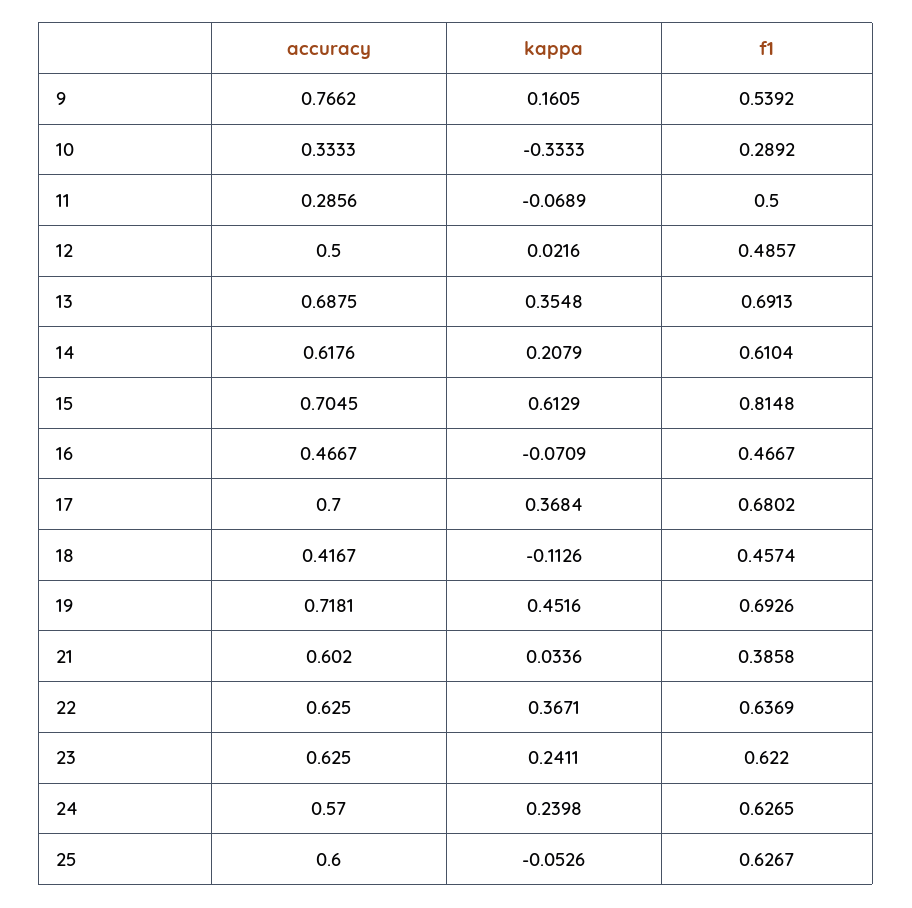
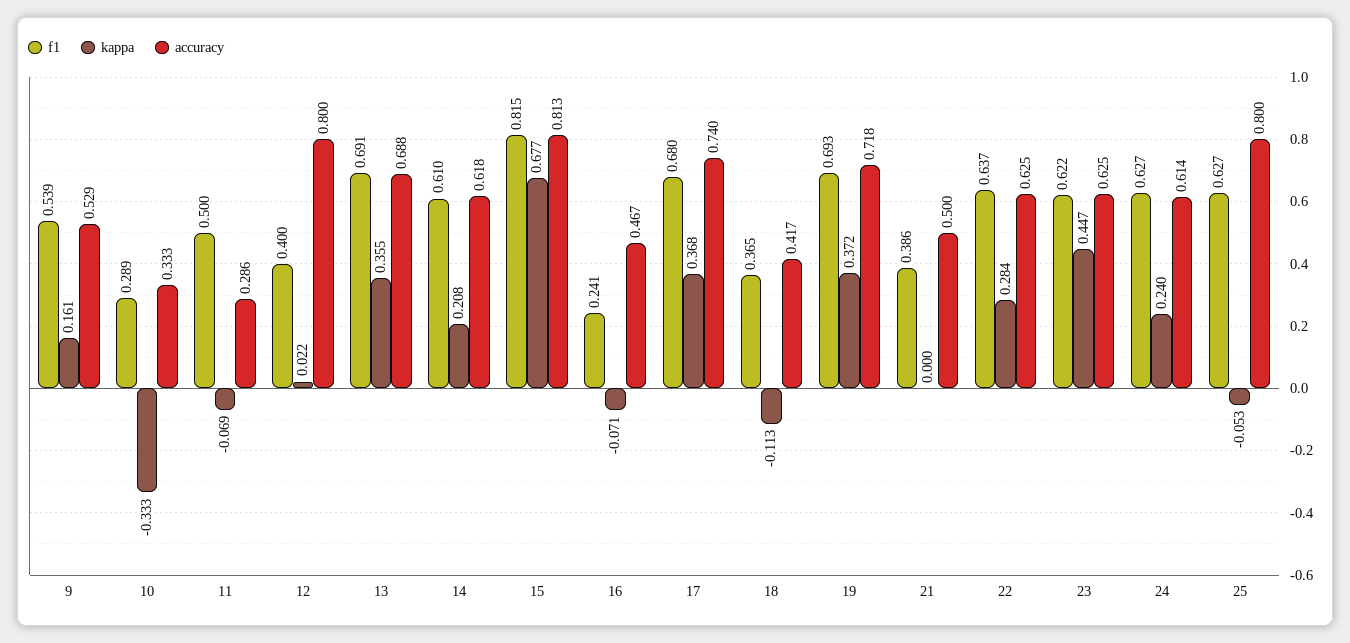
accuracy, 9: 0.7662 -> 0.529
accuracy, 12: 0.5 -> 0.8
f1, 12: 0.4857 -> 0.4
accuracy, 15: 0.7045 -> 0.813
kappa, 15: 0.6129 -> 0.677
f1, 16: 0.4667 -> 0.241
accuracy, 17: 0.7 -> 0.74
f1, 18: 0.4574 -> 0.365
kappa, 19: 0.4516 -> 0.372
accuracy, 21: 0.602 -> 0.5
kappa, 21: 0.0336 -> 0
kappa, 22: 0.3671 -> 0.284
kappa, 23: 0.2411 -> 0.447
accuracy, 24: 0.57 -> 0.614
accuracy, 25: 0.6 -> 0.8

